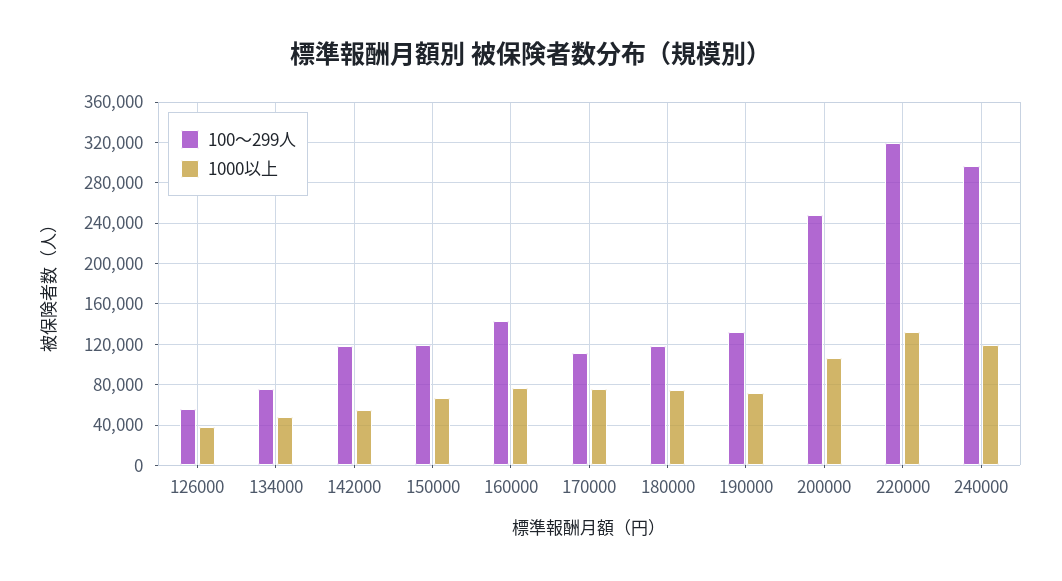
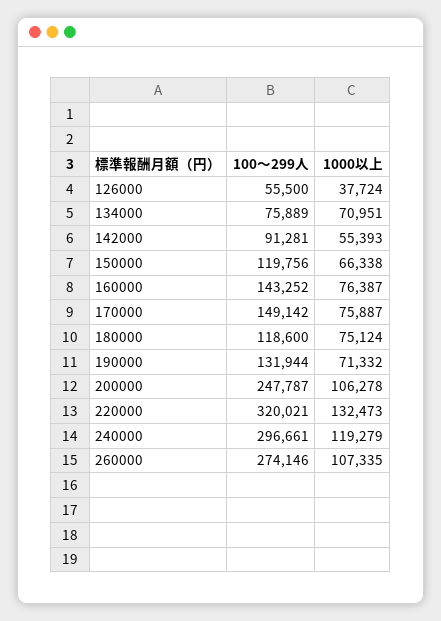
1000以上, 134000: 50000 -> 70951
100～299人, 142000: 120000 -> 91281
100～299人, 170000: 110000 -> 149142
100～299人, 260000: none -> 274146
1000以上, 260000: none -> 107335

